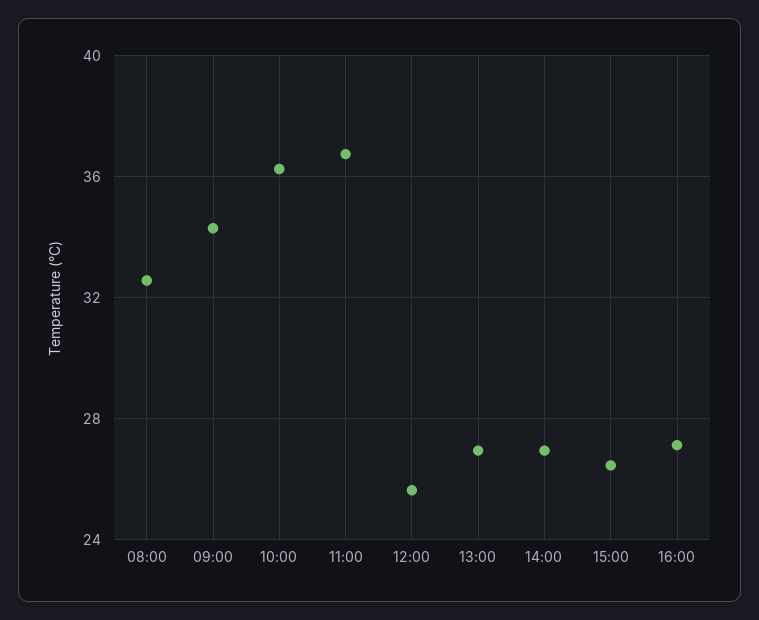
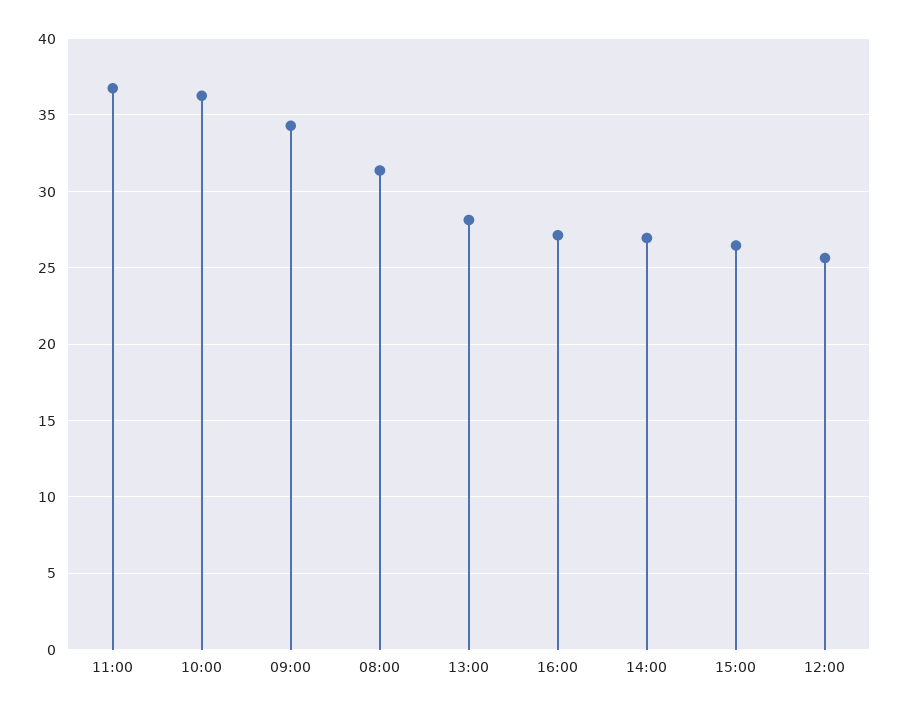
08:00: 32.5 -> 31.5
13:00: 27 -> 28

